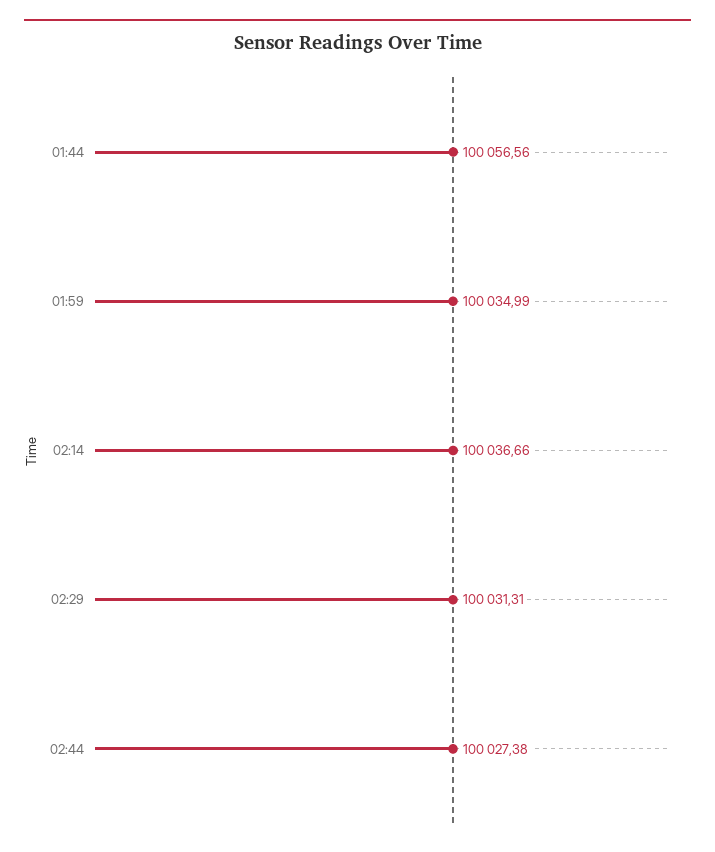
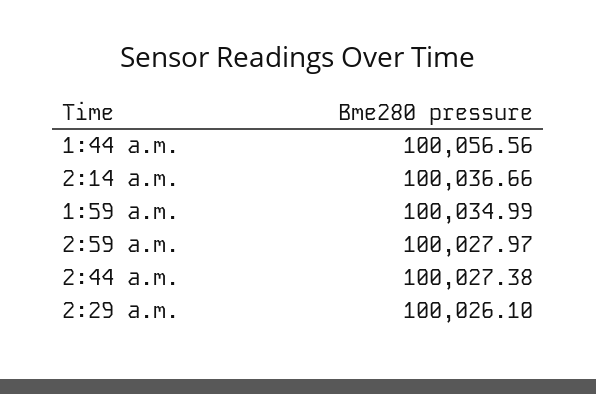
02:29: 100031.31 -> 100026.1
2:59 a.m.: none -> 100027.97

